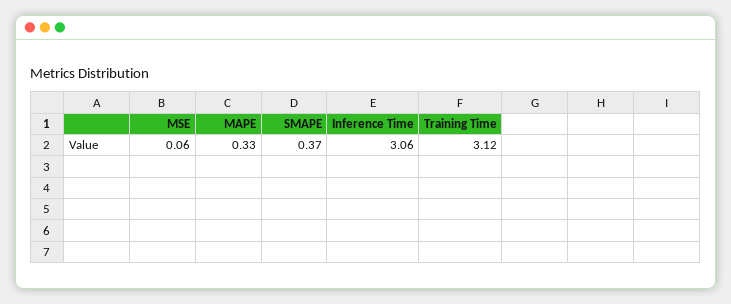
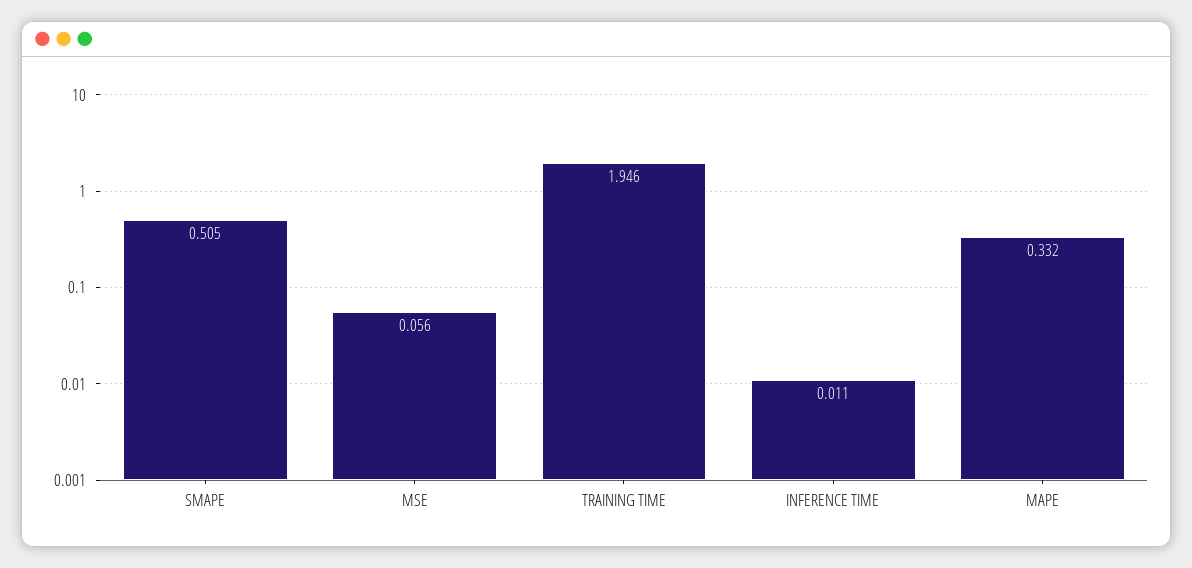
SMAPE: 0.37 -> 0.505
Inference Time: 3.06 -> 0.011
Training Time: 3.12 -> 1.946

